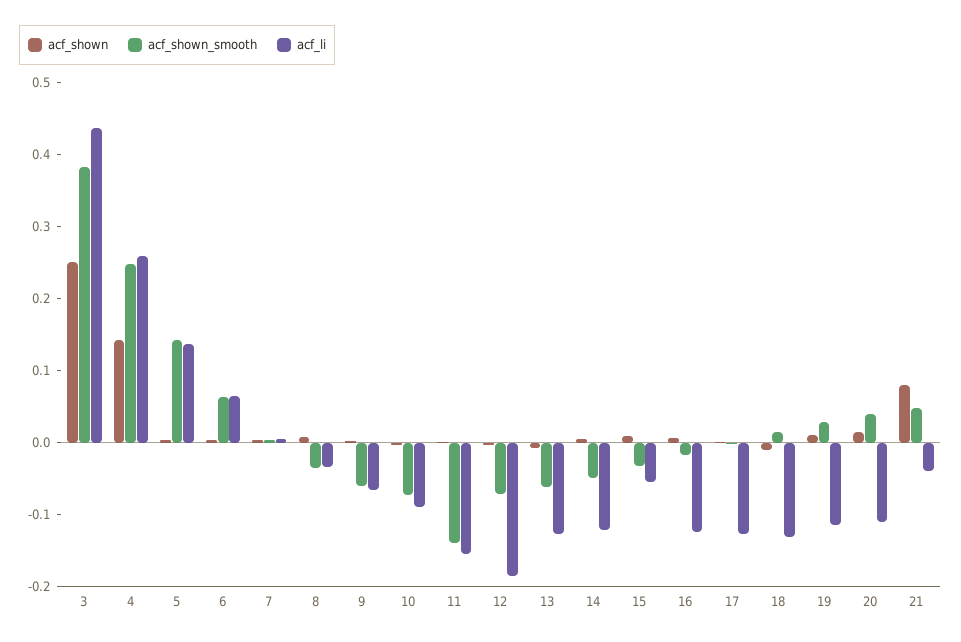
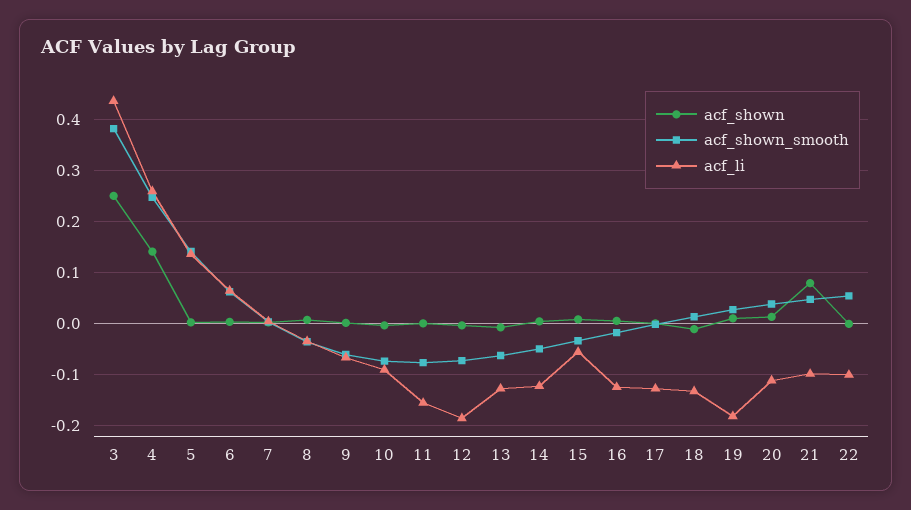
acf_shown_smooth, 11: -0.14 -> -0.08
acf_li, 19: -0.12 -> -0.18
acf_li, 21: -0.04 -> -0.1
acf_shown, 22: none -> 0
acf_shown_smooth, 22: none -> 0.06
acf_li, 22: none -> -0.1

